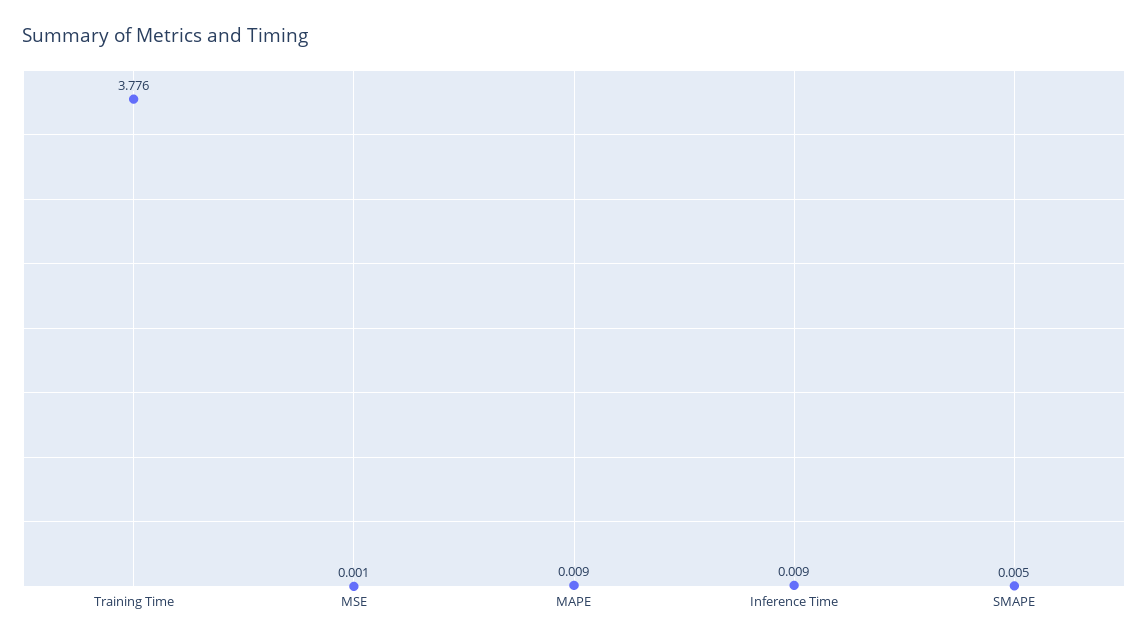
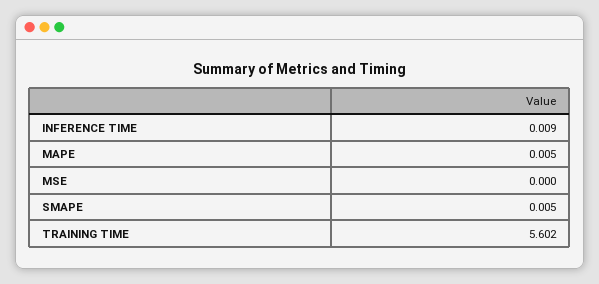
Training Time: 3.776 -> 5.602
MSE: 0.001 -> 0
MAPE: 0.009 -> 0.005

